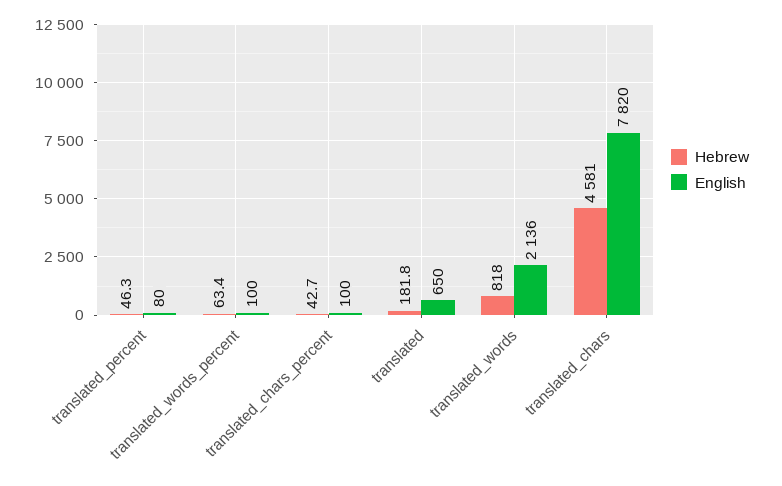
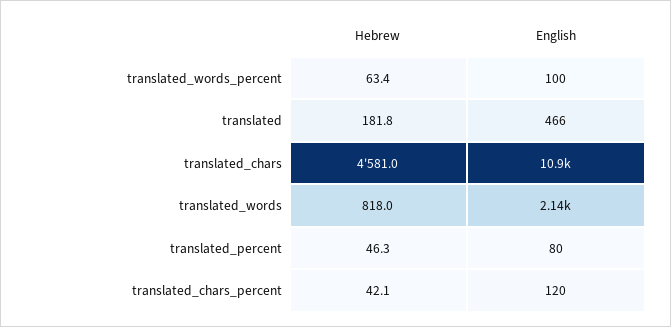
Hebrew, translated_chars_percent: 42.7 -> 42.1
English, translated_chars_percent: 100 -> 120
English, translated: 650 -> 466
English, translated_chars: 7820 -> 10900

